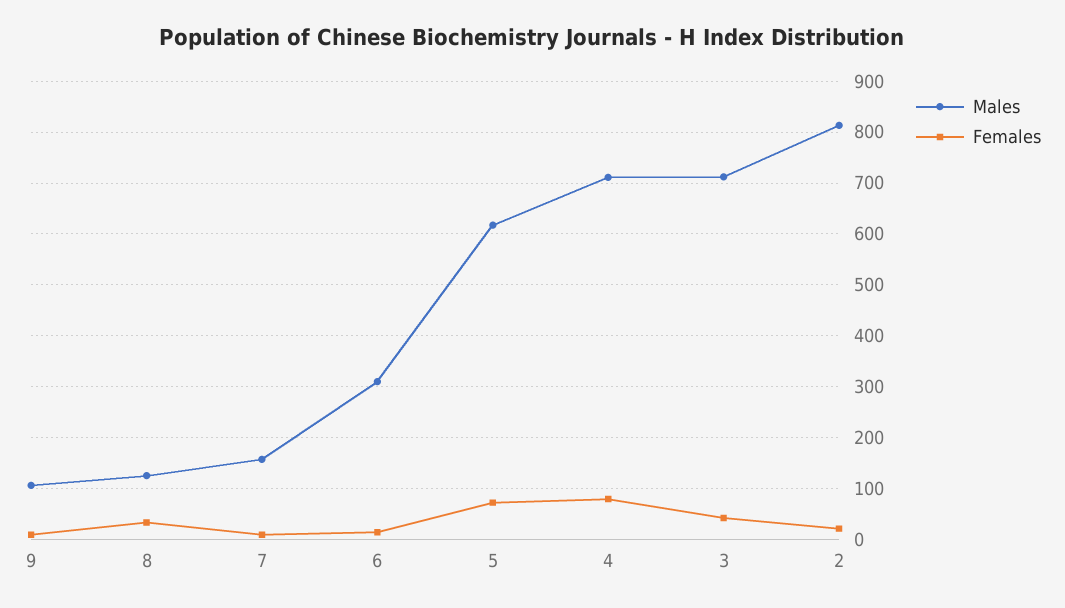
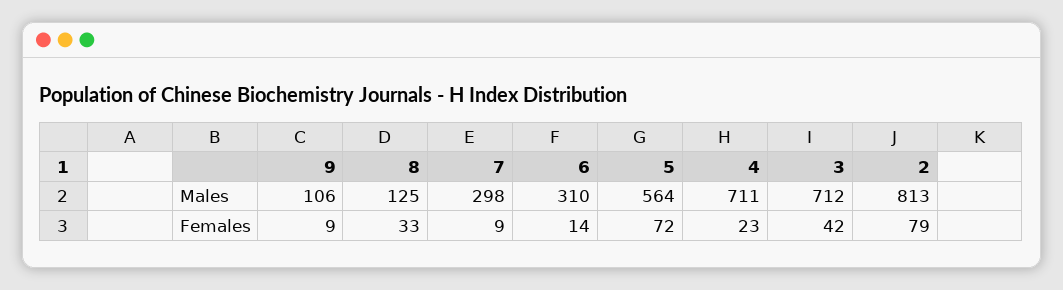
Males, 7: 160 -> 298
Males, 5: 620 -> 564
Females, 4: 80 -> 23
Females, 2: 20 -> 79

